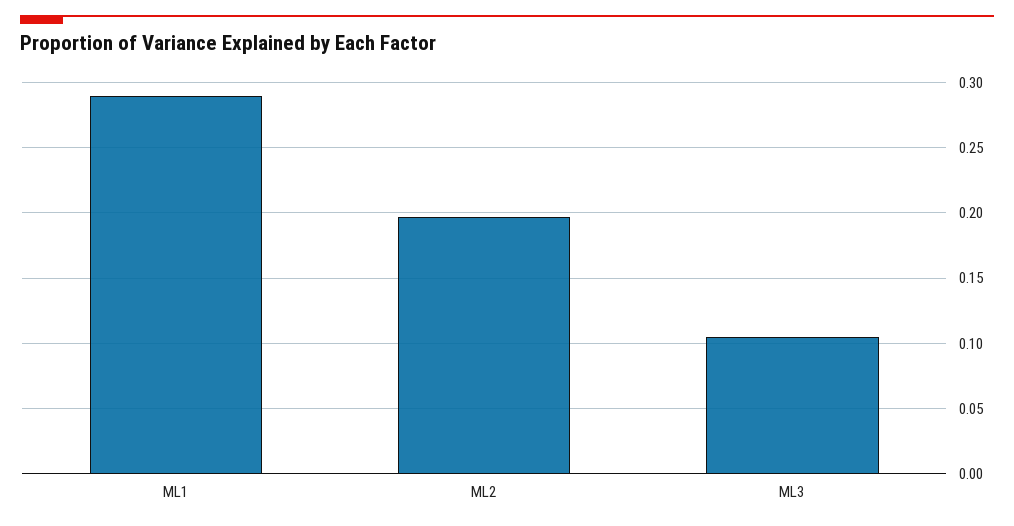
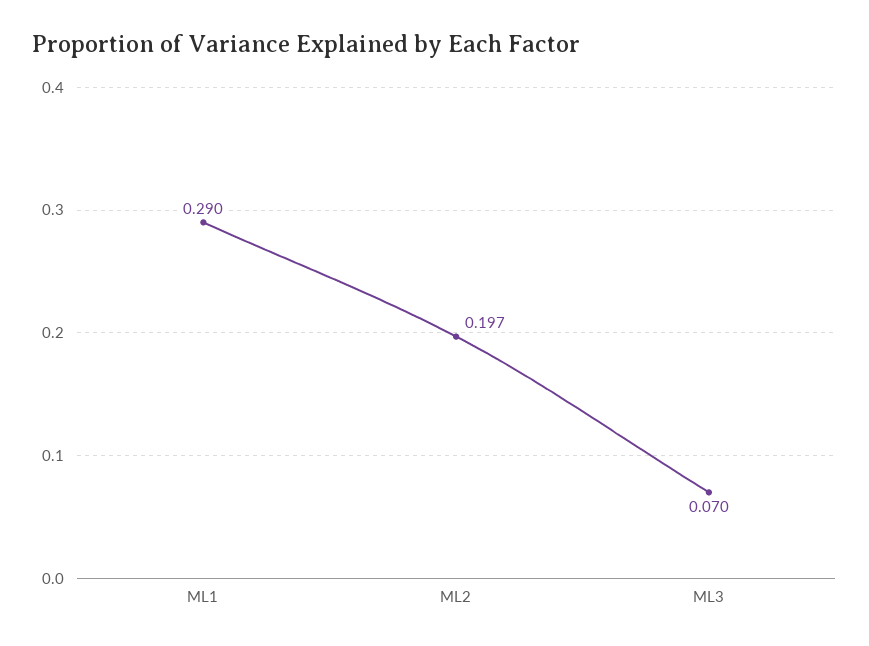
ML3: 0.105 -> 0.07

